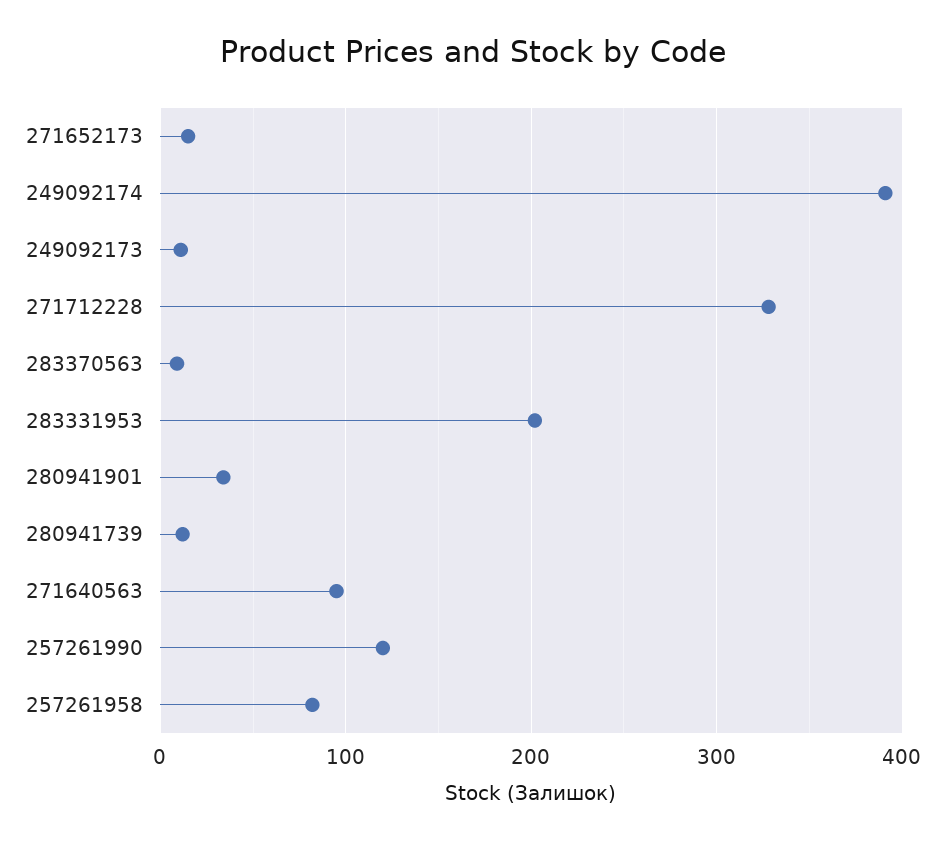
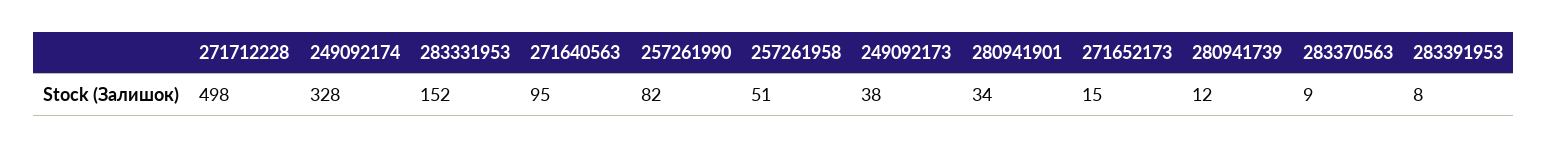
249092174: 390 -> 328
249092173: 10 -> 38
271712228: 330 -> 498
283331953: 200 -> 152
257261990: 120 -> 82
257261958: 80 -> 51
283391953: none -> 8

